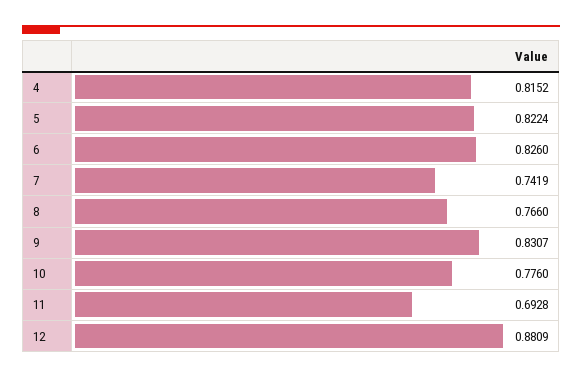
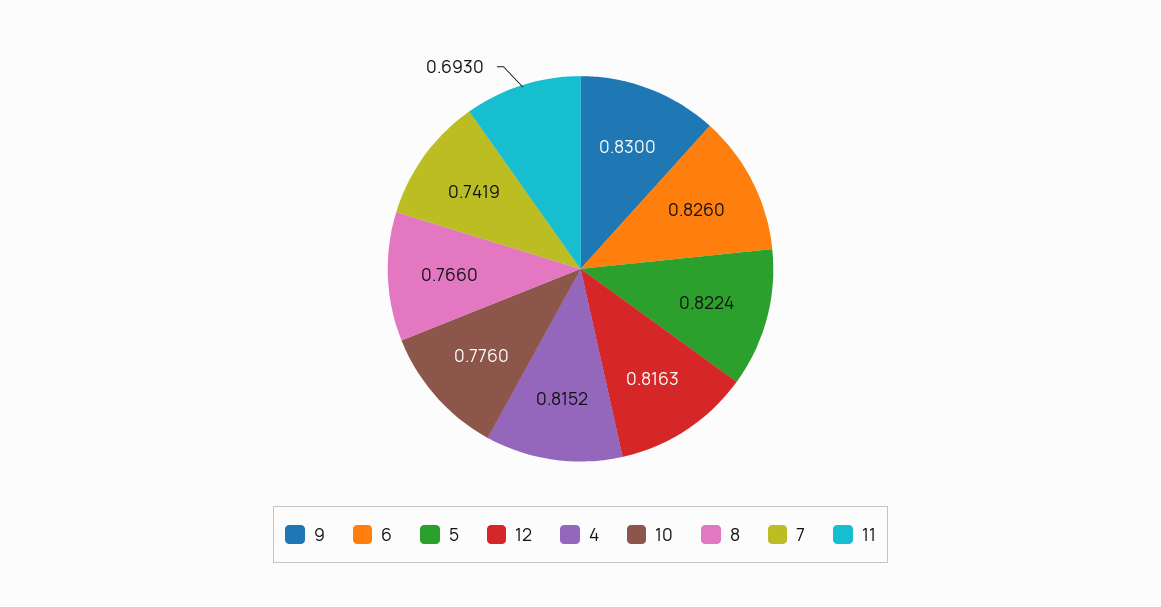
9: 0.8307 -> 0.83
11: 0.6928 -> 0.693
12: 0.8809 -> 0.8163

